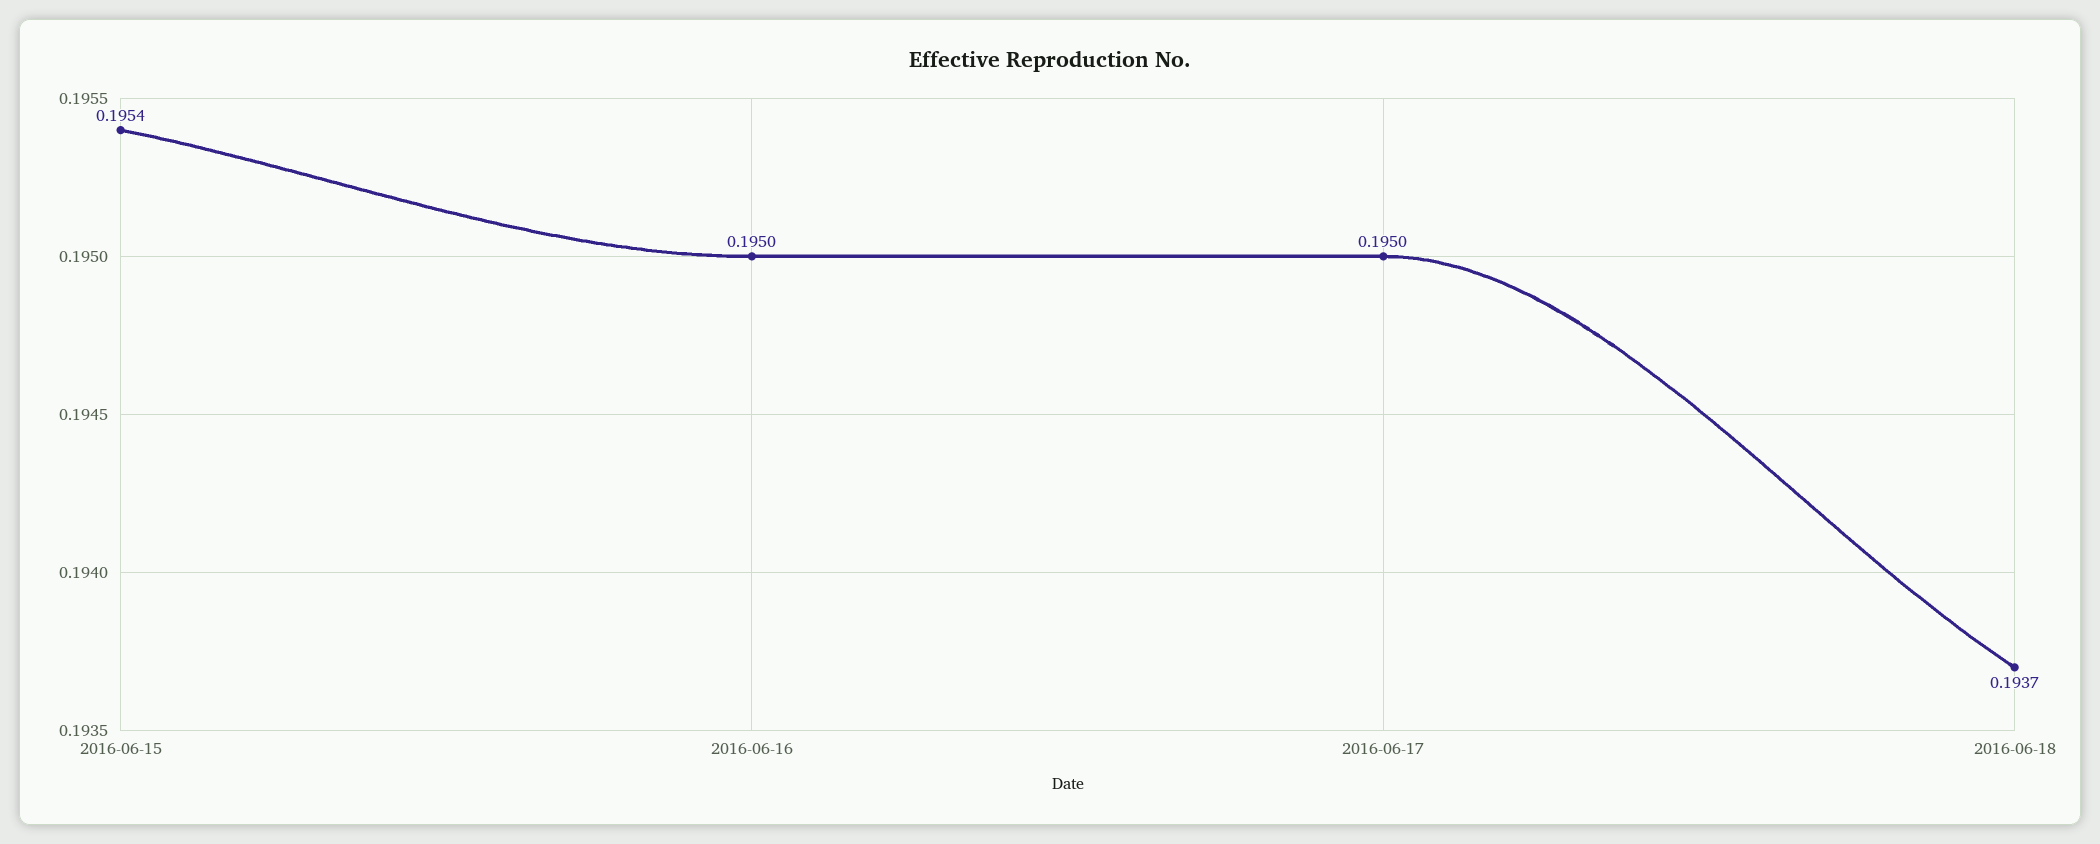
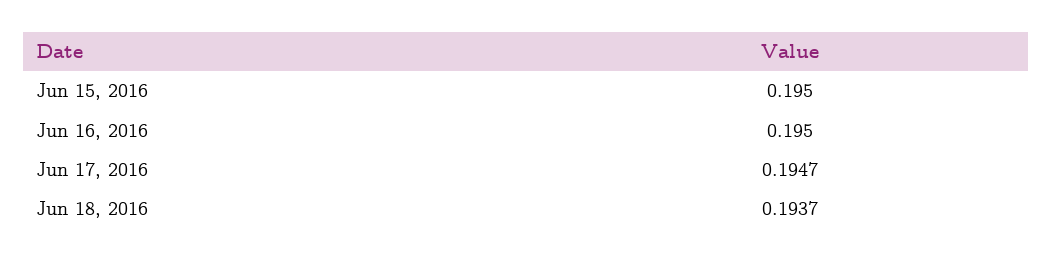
2016-06-15: 0.1954 -> 0.195
2016-06-17: 0.195 -> 0.1947

